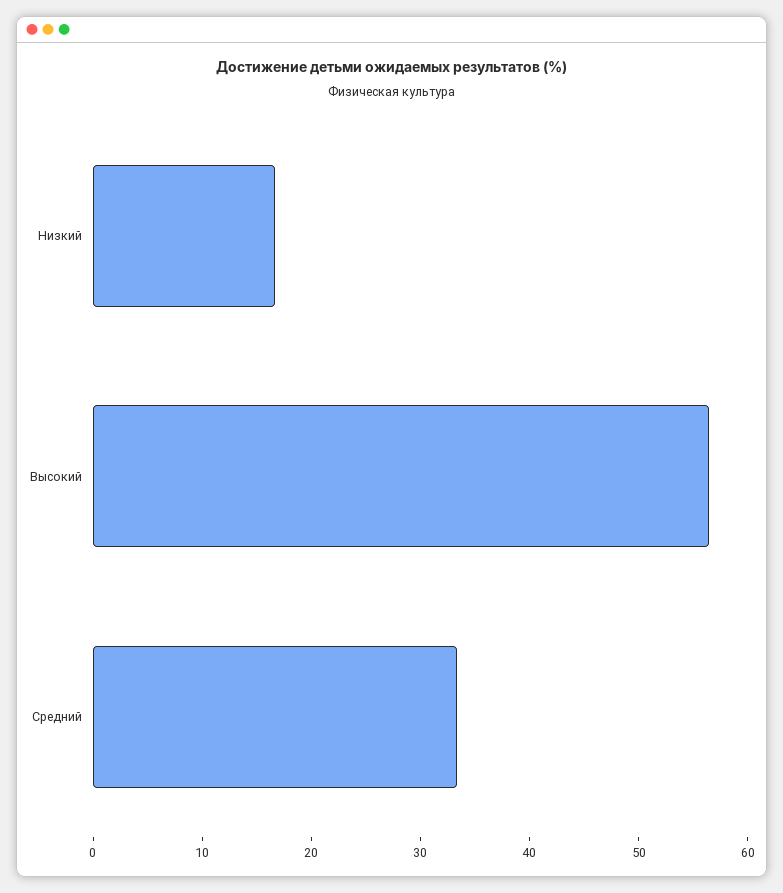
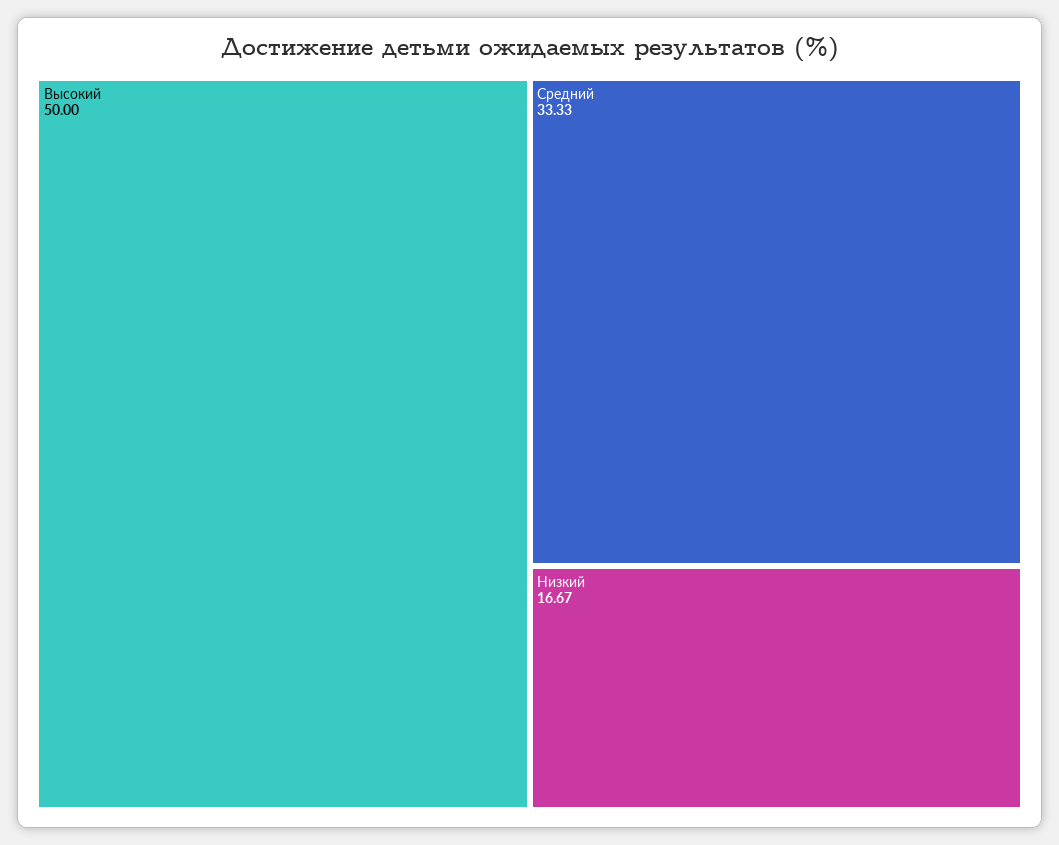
Высокий: 56 -> 50

